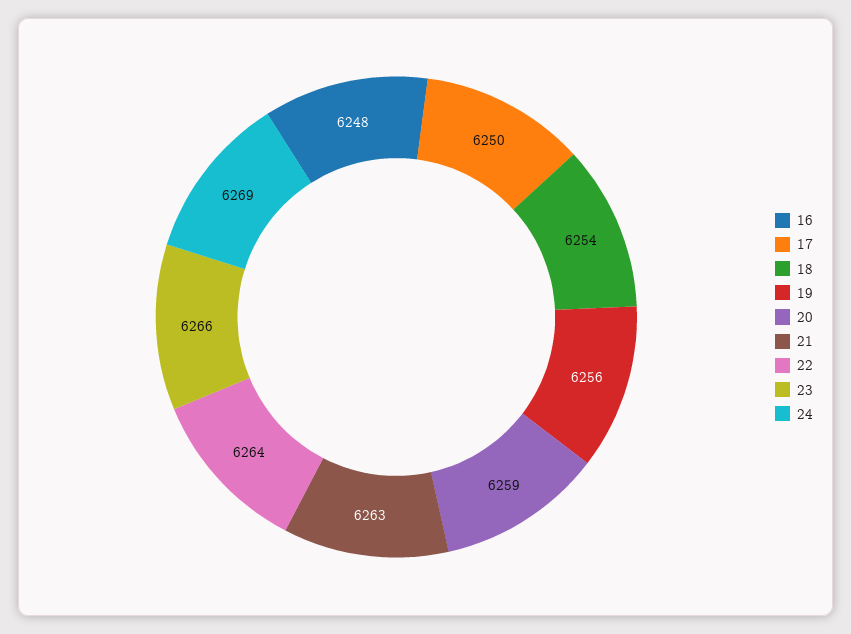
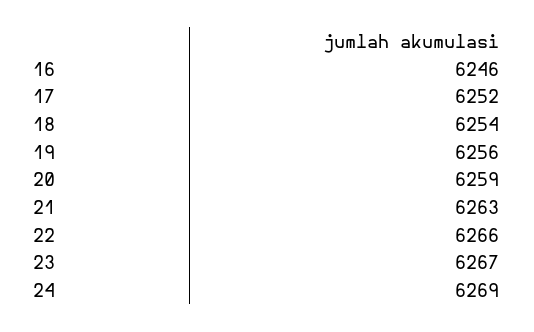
16: 6248 -> 6246
17: 6250 -> 6252
22: 6264 -> 6266
23: 6266 -> 6267

